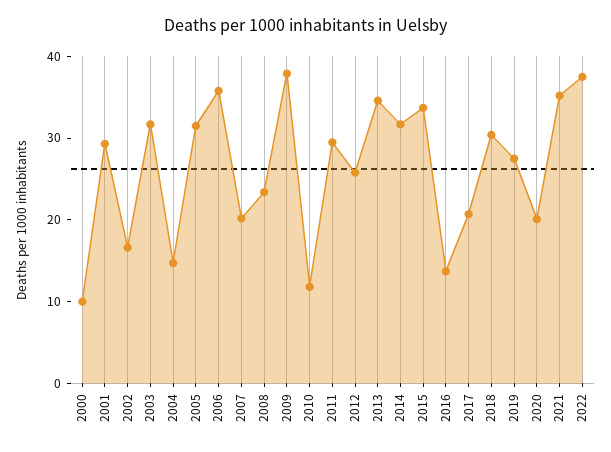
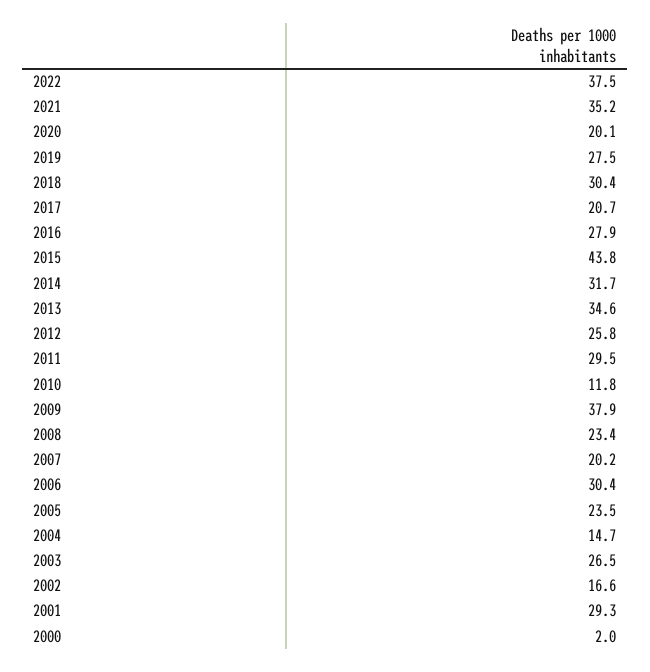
2000: 10 -> 2
2003: 32 -> 26.5
2005: 32 -> 23.5
2006: 36 -> 30.4
2015: 34 -> 43.8
2016: 14 -> 27.9

